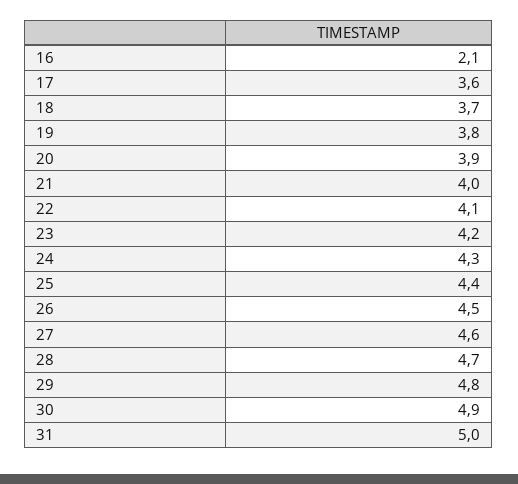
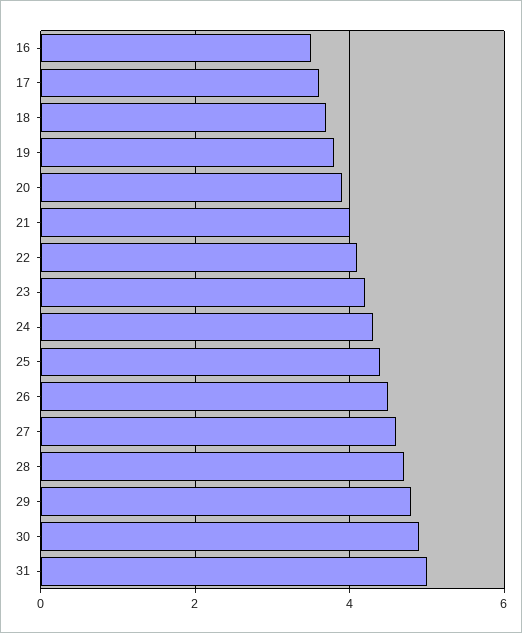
16: 2.1 -> 3.5

